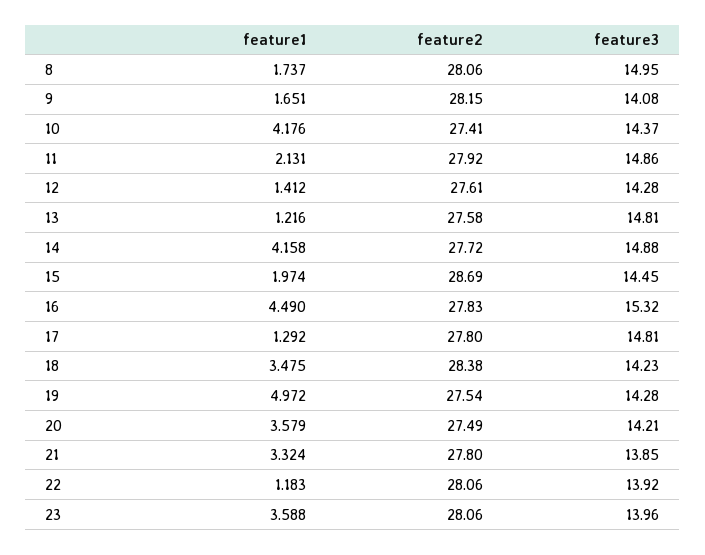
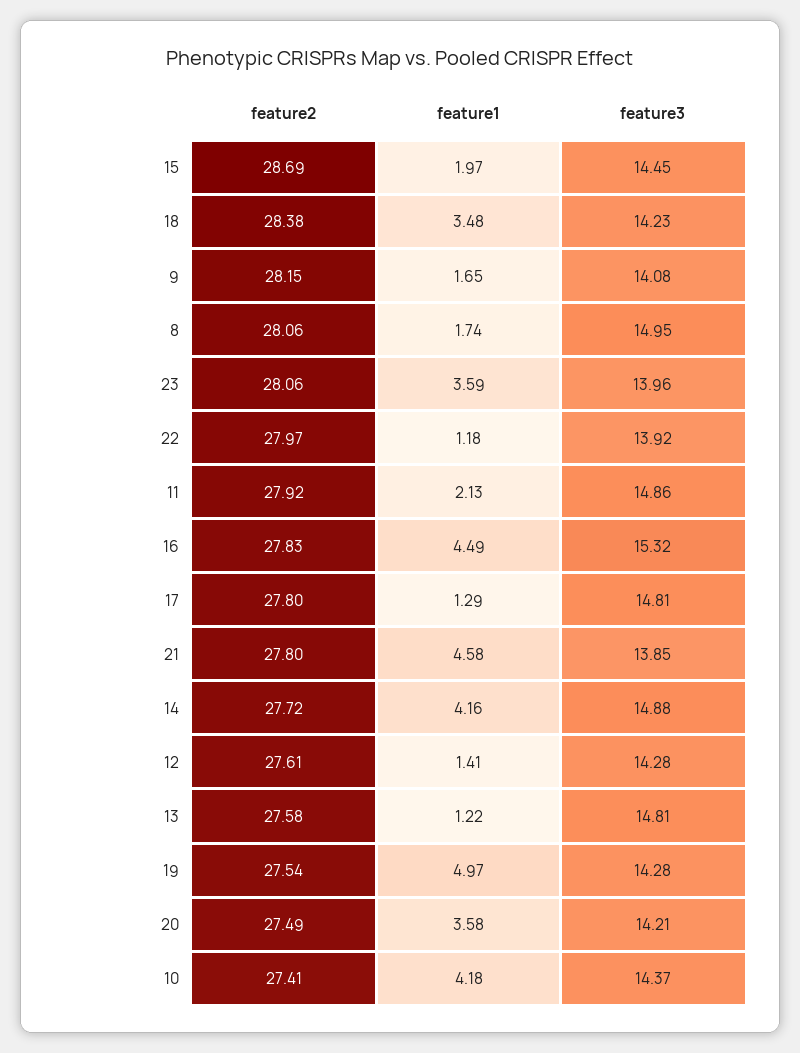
feature1, 21: 3.324 -> 4.58
feature2, 22: 28.06 -> 27.97

